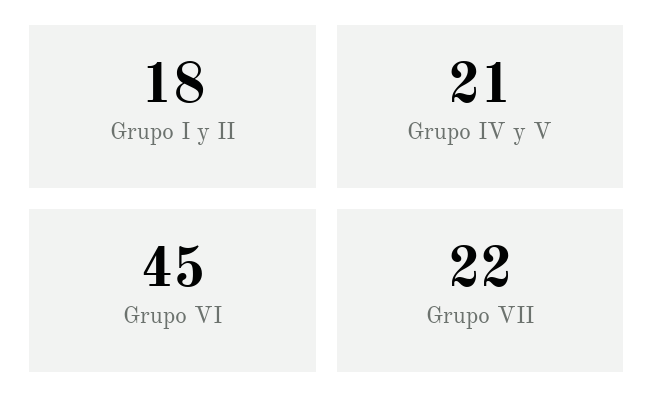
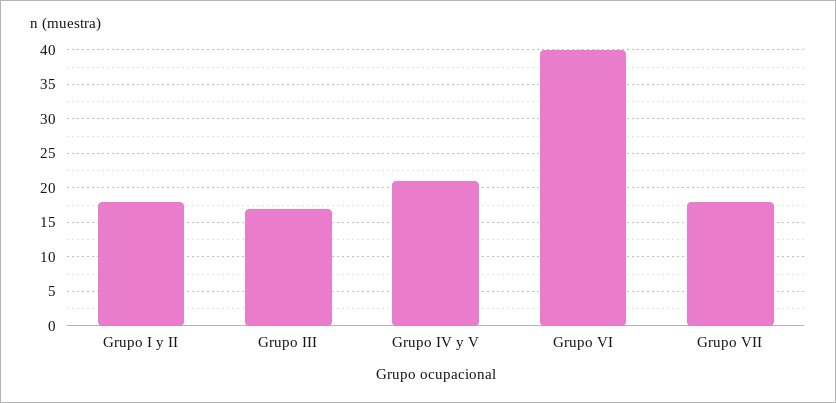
Grupo VI: 45 -> 40
Grupo VII: 22 -> 18
Grupo III: none -> 17

